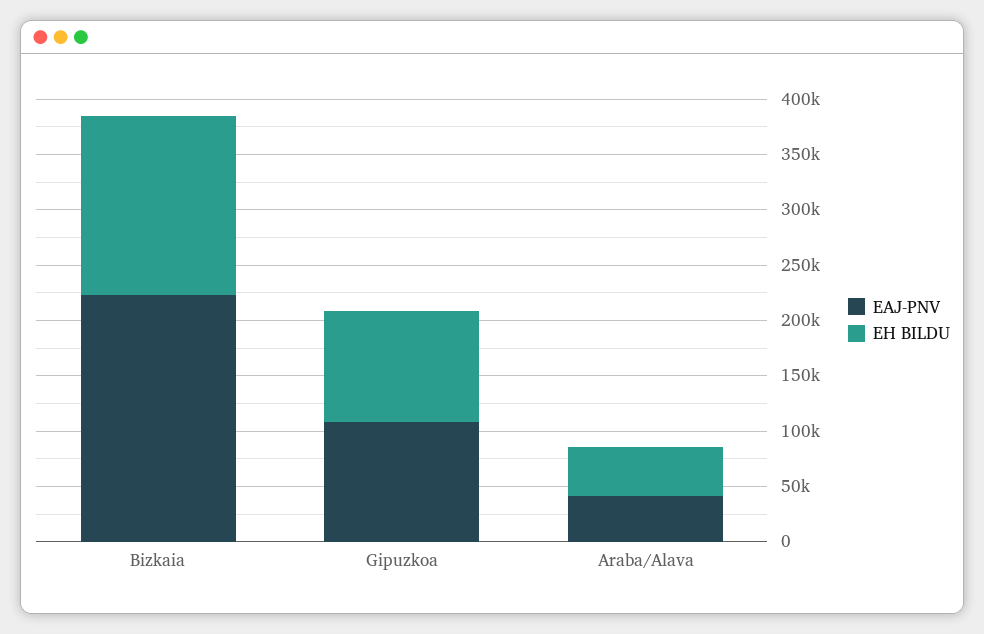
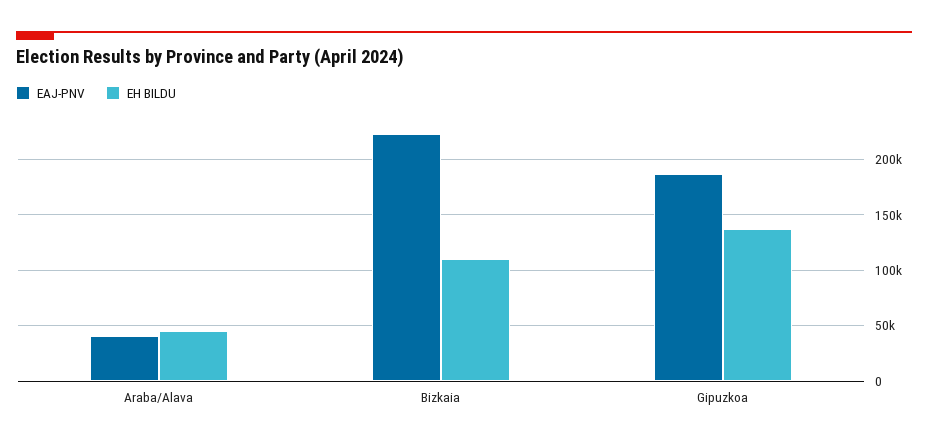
EH BILDU, Bizkaia: 160000 -> 110000
EAJ-PNV, Gipuzkoa: 110000 -> 190000
EH BILDU, Gipuzkoa: 100000 -> 140000

